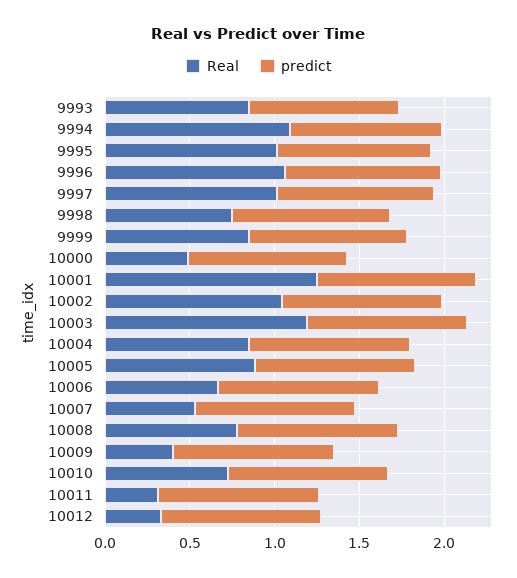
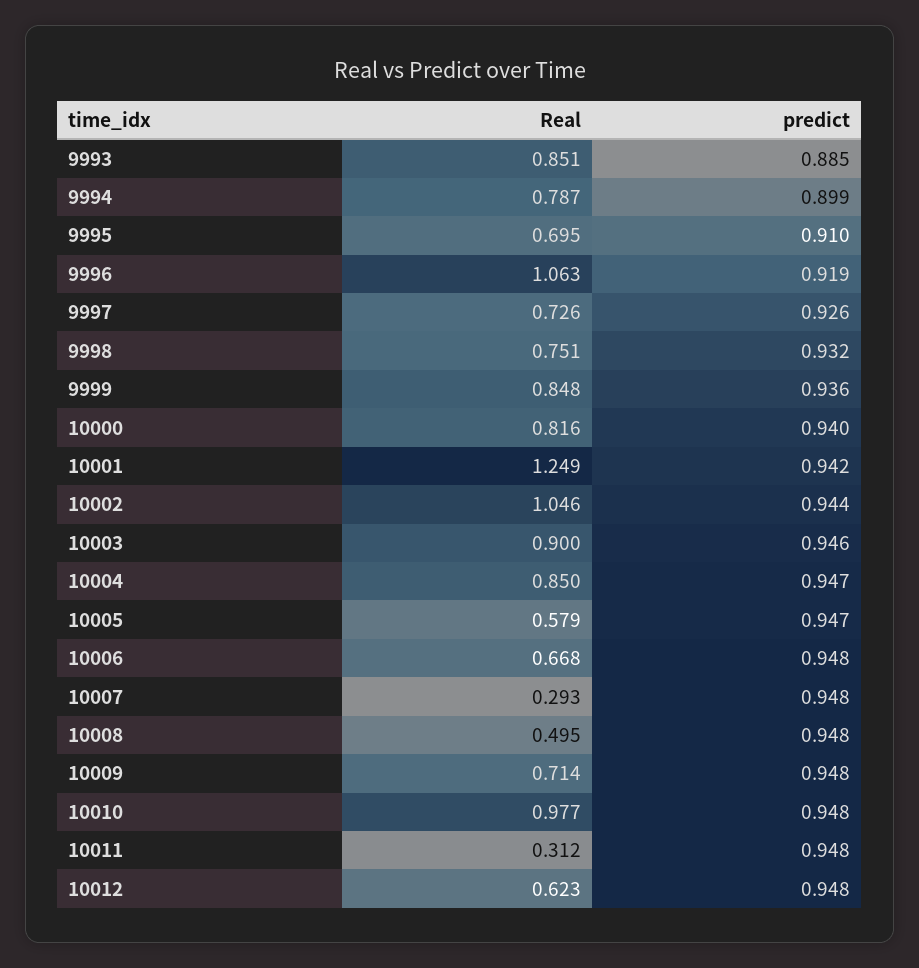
Real, 9994: 1.1 -> 0.787
Real, 9995: 1 -> 0.695
Real, 9997: 1 -> 0.726
Real, 10000: 0.5 -> 0.816
Real, 10003: 1.2 -> 0.9
Real, 10005: 0.9 -> 0.579
Real, 10007: 0.5 -> 0.293
Real, 10008: 0.8 -> 0.495
Real, 10009: 0.4 -> 0.714
Real, 10010: 0.7 -> 0.977
Real, 10012: 0.3 -> 0.623

